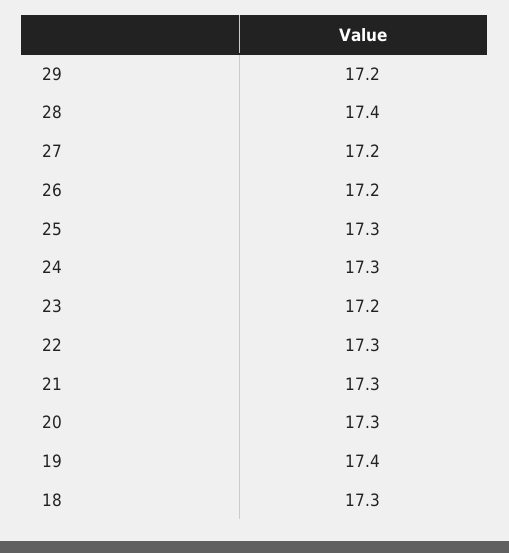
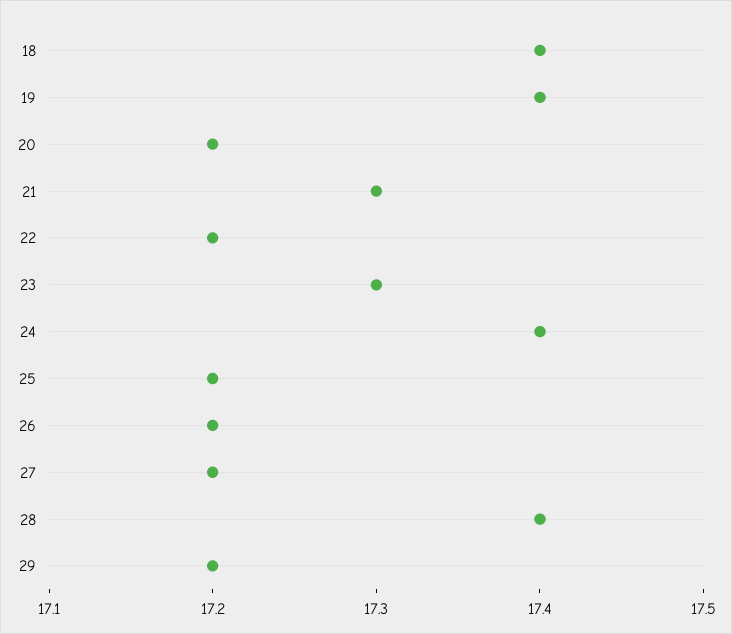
25: 17.3 -> 17.2
24: 17.3 -> 17.4
23: 17.2 -> 17.3
22: 17.3 -> 17.2
20: 17.3 -> 17.2
18: 17.3 -> 17.4

